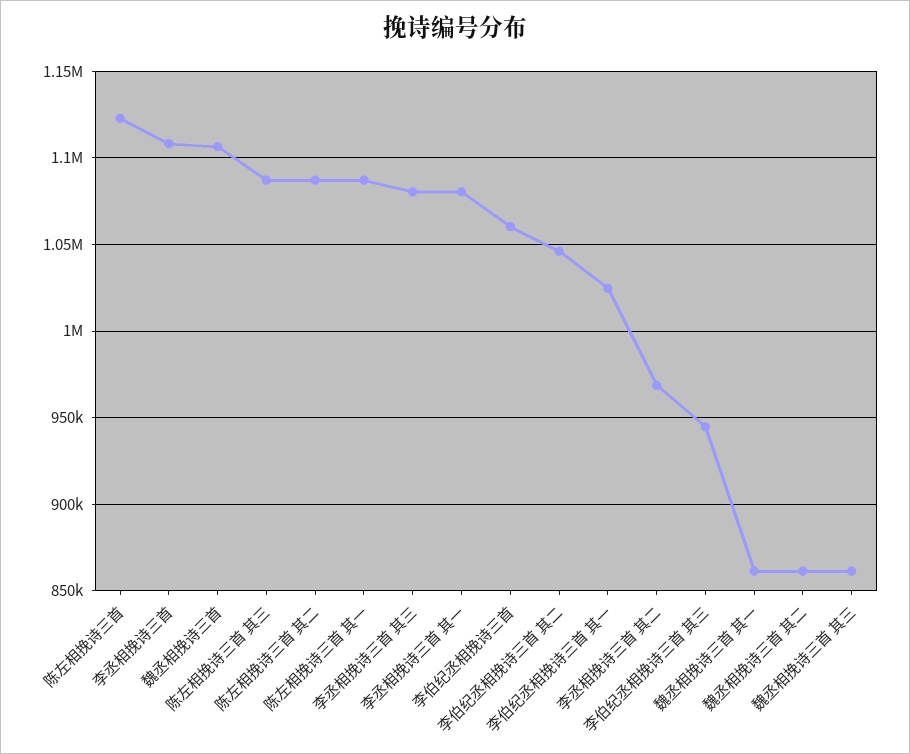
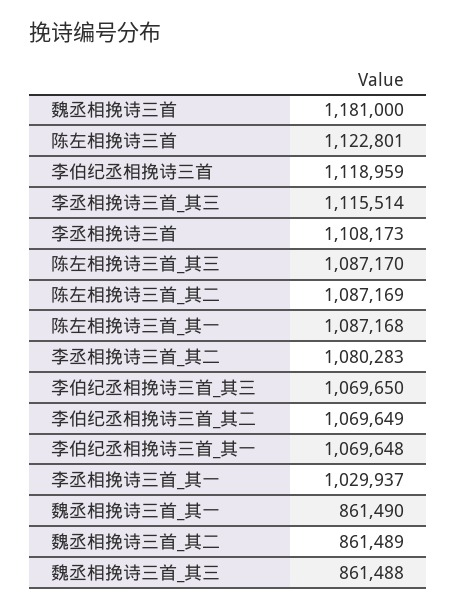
魏丞相挽诗三首: 1105000 -> 1181000
李丞相挽诗三首 其三: 1080000 -> 1115514
李丞相挽诗三首 其一: 1080000 -> 1029937
李伯纪丞相挽诗三首: 1060000 -> 1118959
李伯纪丞相挽诗三首 其二: 1045000 -> 1069649
李伯纪丞相挽诗三首 其一: 1025000 -> 1069648
李丞相挽诗三首 其二: 970000 -> 1080283
李伯纪丞相挽诗三首 其三: 945000 -> 1069650

